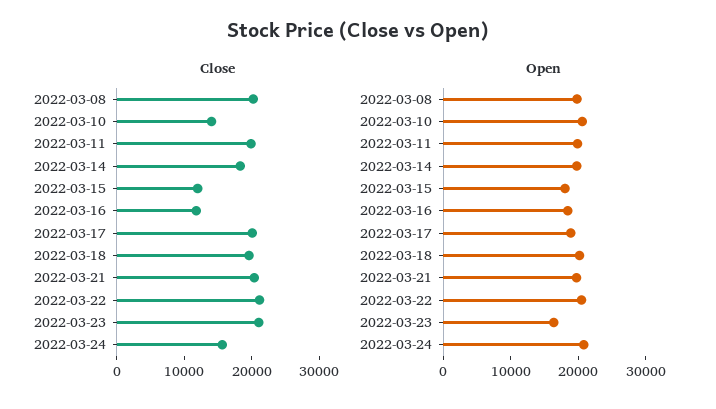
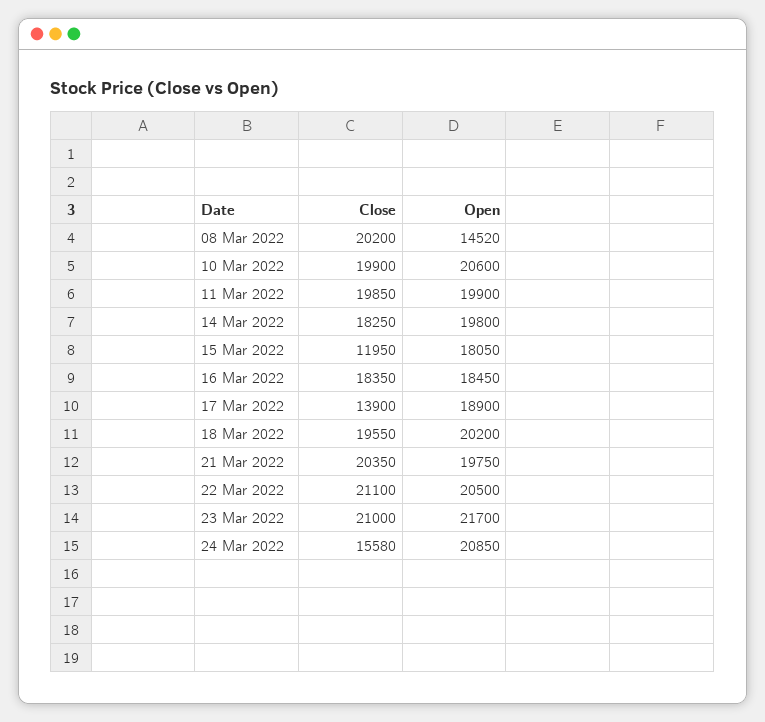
Close, 2022-03-10: 14000 -> 19900
Close, 2022-03-16: 12000 -> 18350
Close, 2022-03-17: 20000 -> 13900
Open, 2022-03-08: 20000 -> 14520
Open, 2022-03-23: 16000 -> 21700

